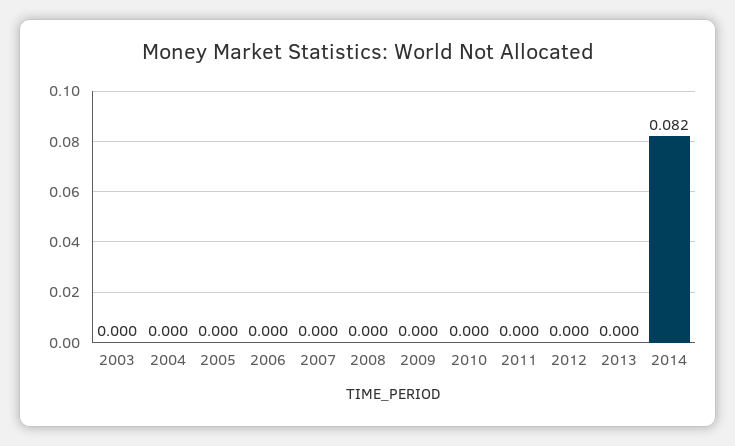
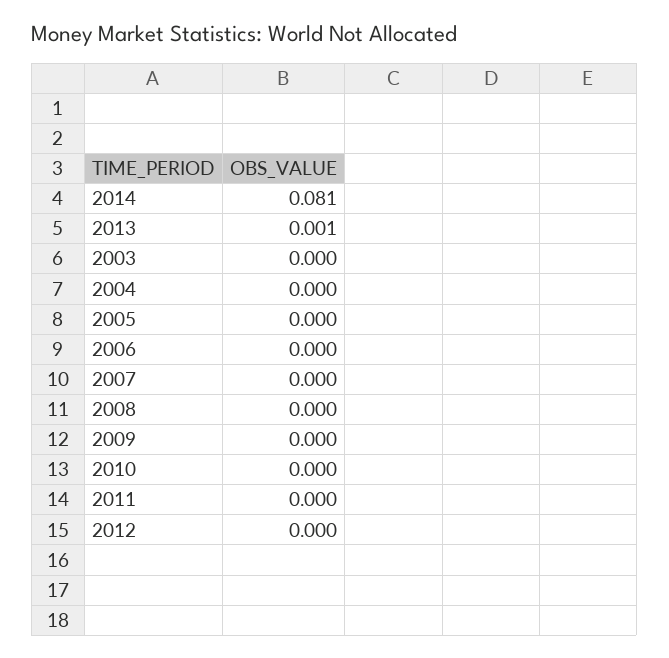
2013: 0 -> 0.001
2014: 0.082 -> 0.081

